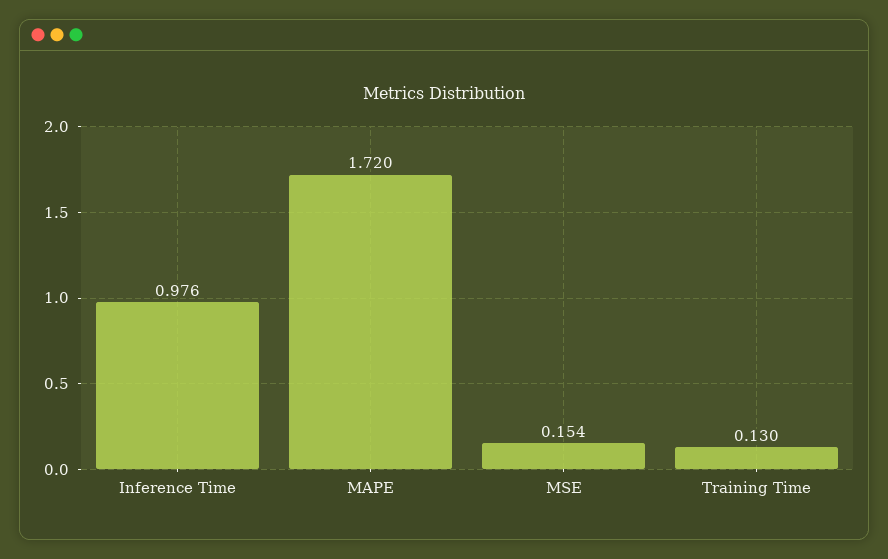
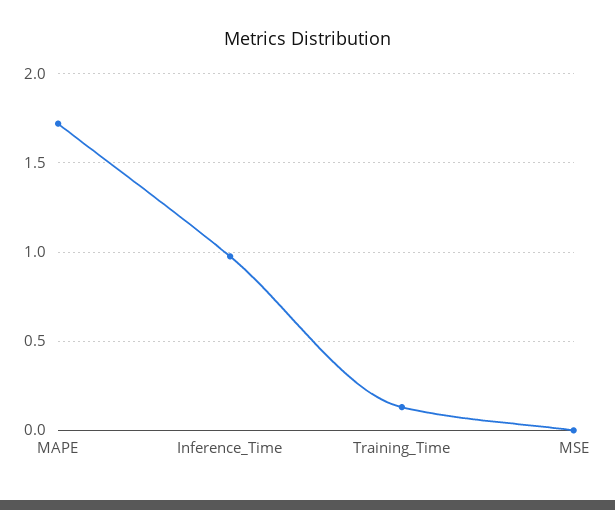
MSE: 0.154 -> 0

